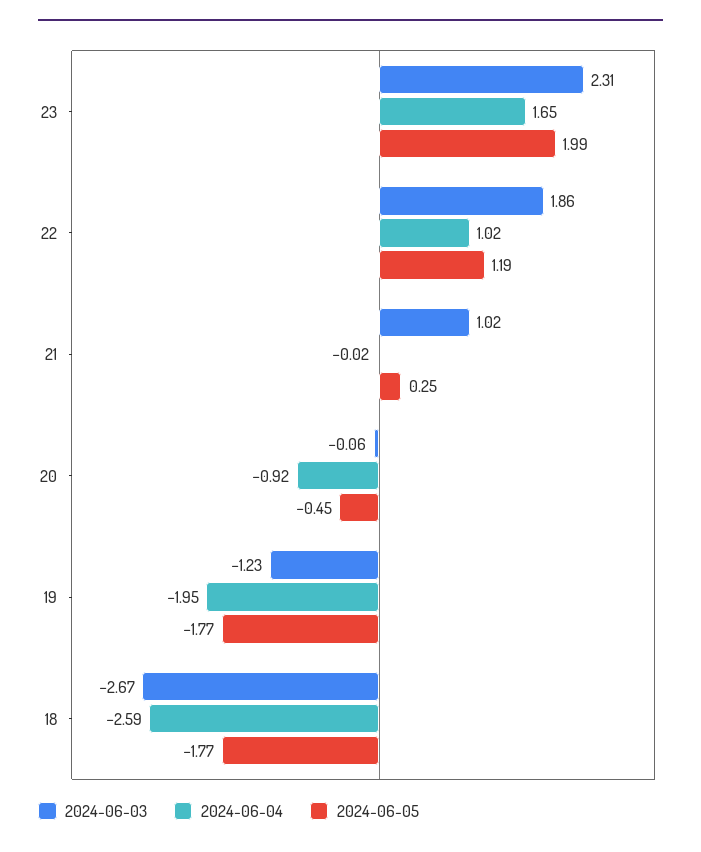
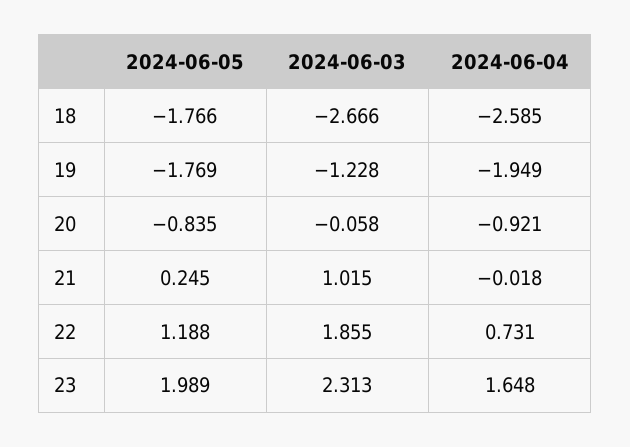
2024-06-04, 22: 1.02 -> 0.731
2024-06-05, 20: -0.45 -> -0.835

